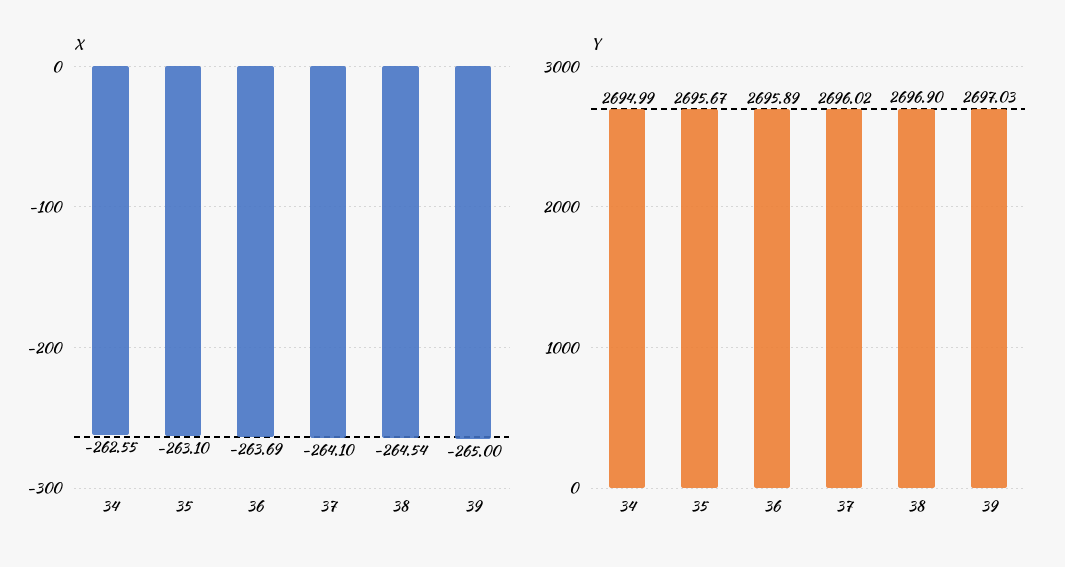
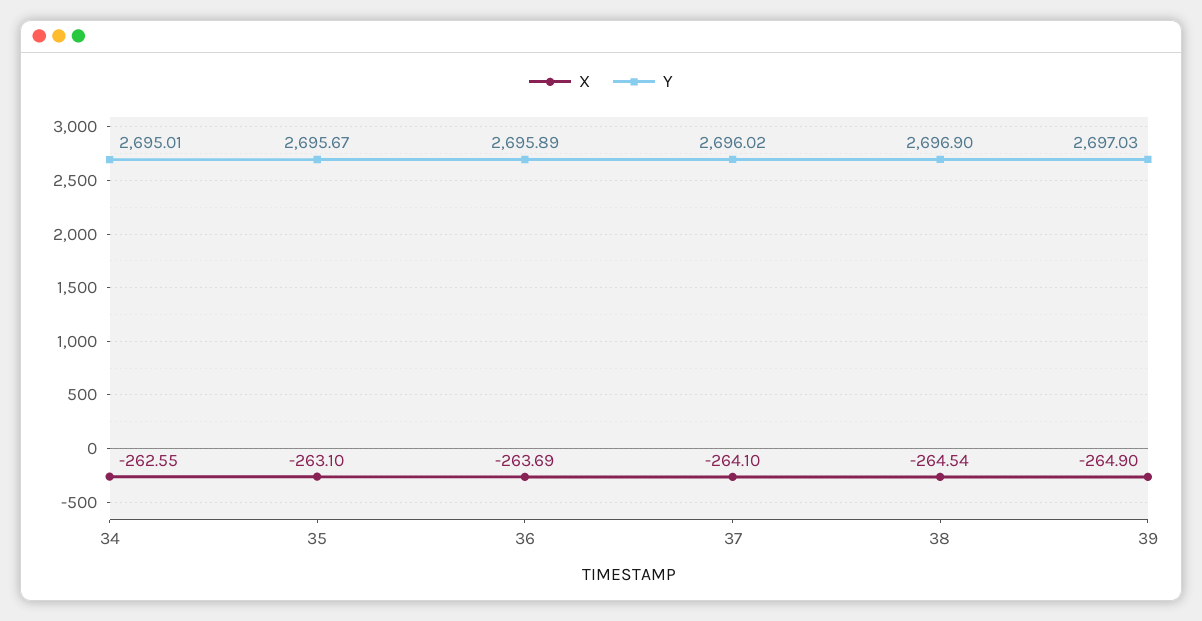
X, 39: -265 -> -264.9
Y, 34: 2694.99 -> 2695.01

